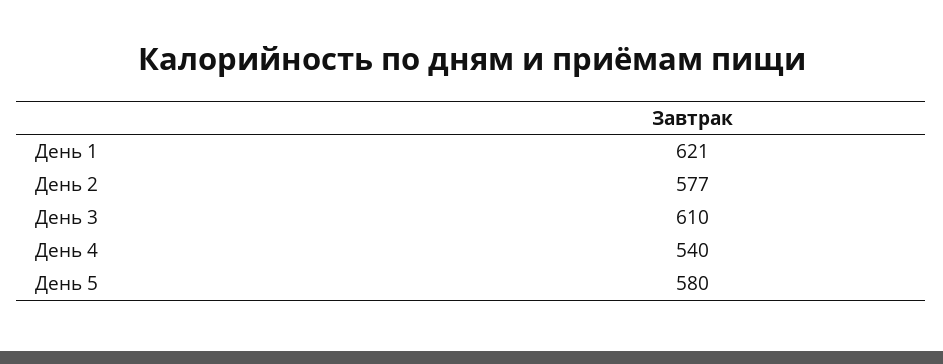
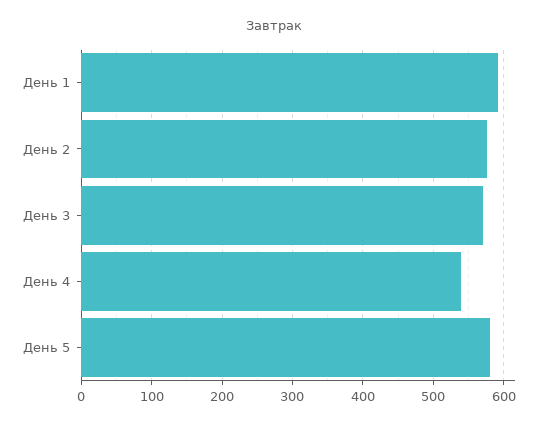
День 1: 621 -> 590
День 3: 610 -> 570

